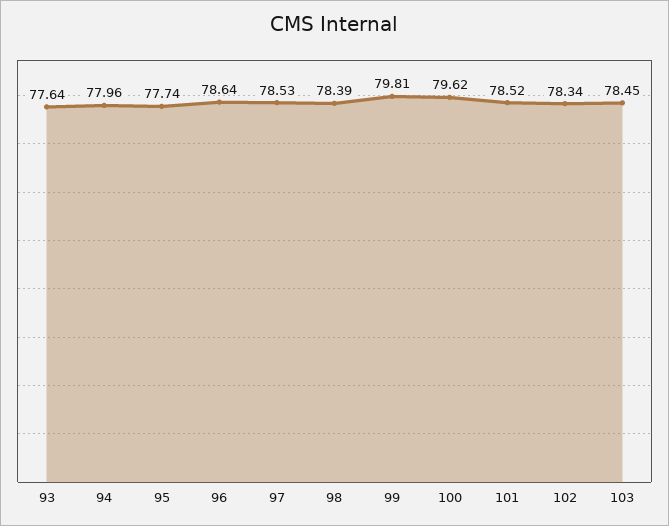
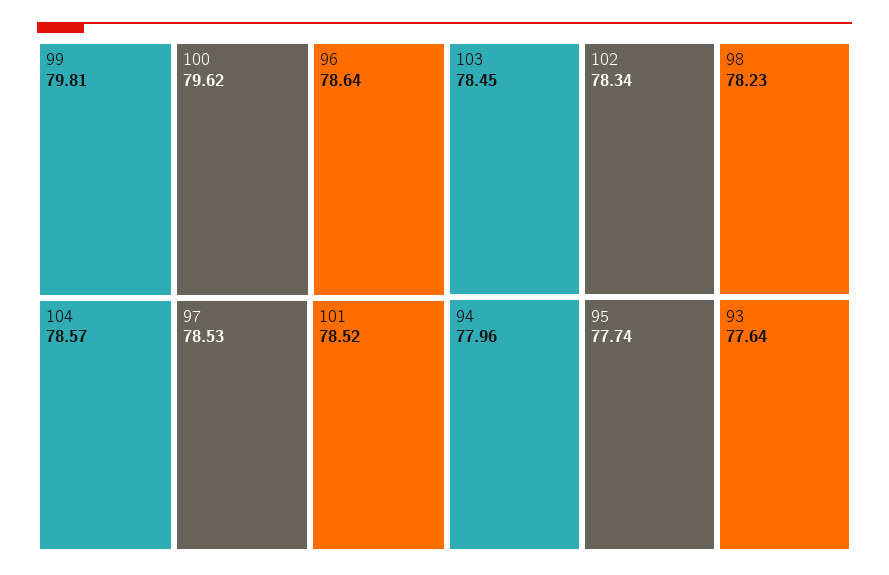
98: 78.39 -> 78.23
104: none -> 78.57

